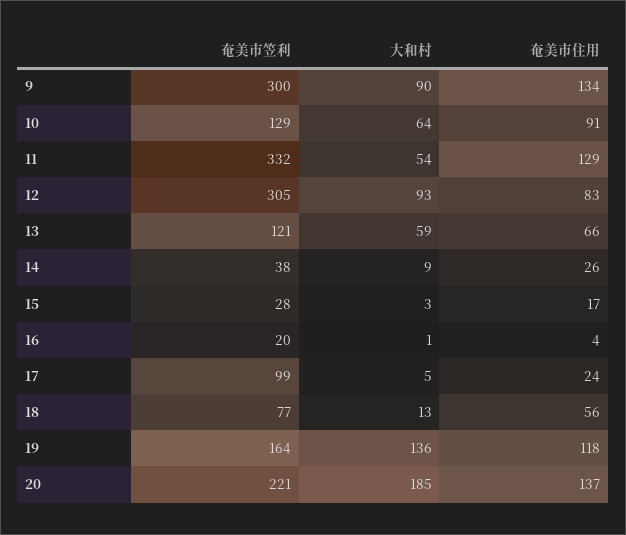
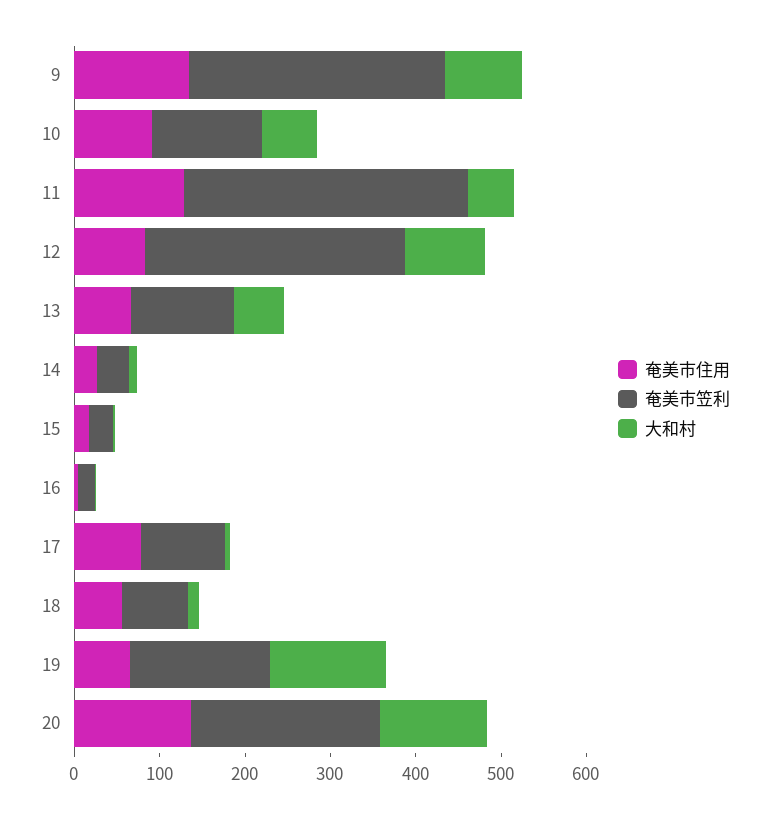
奄美市住用, 17: 24 -> 80
奄美市住用, 19: 118 -> 60
大和村, 20: 185 -> 120

